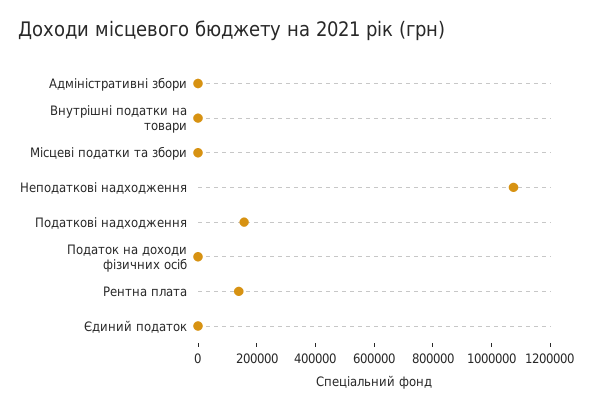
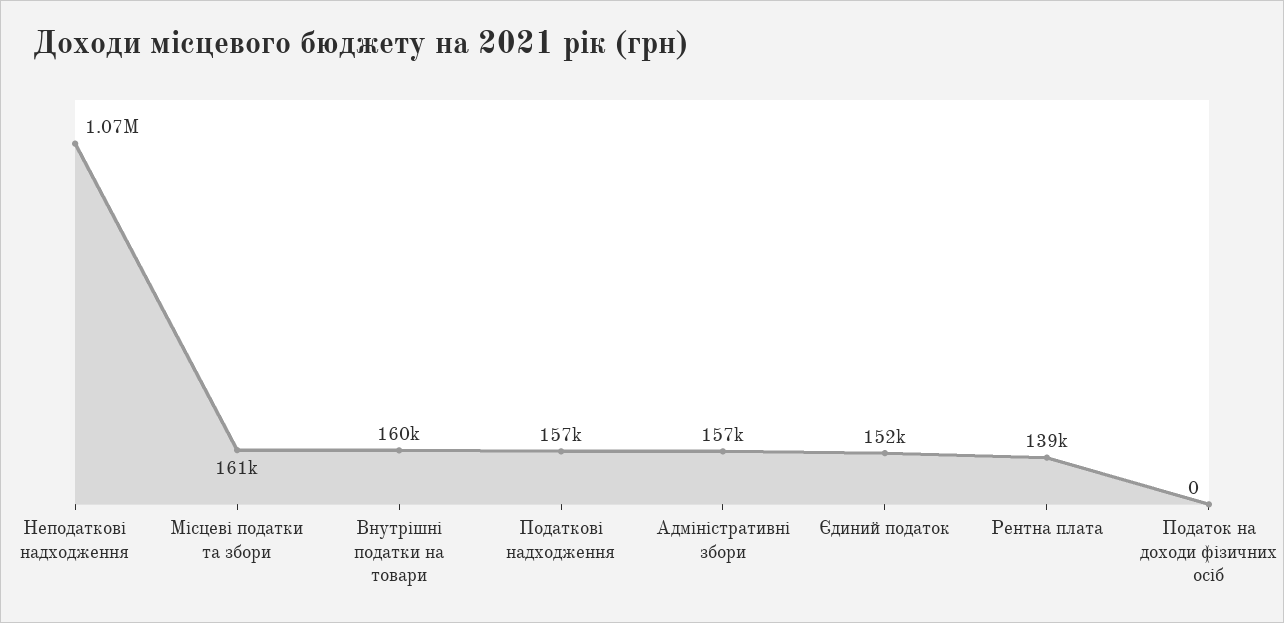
Адміністративні збори: 0 -> 157000
Внутрішні податки на товари: 0 -> 160000
Місцеві податки та збори: 0 -> 161000
Єдиний податок: 0 -> 152000

